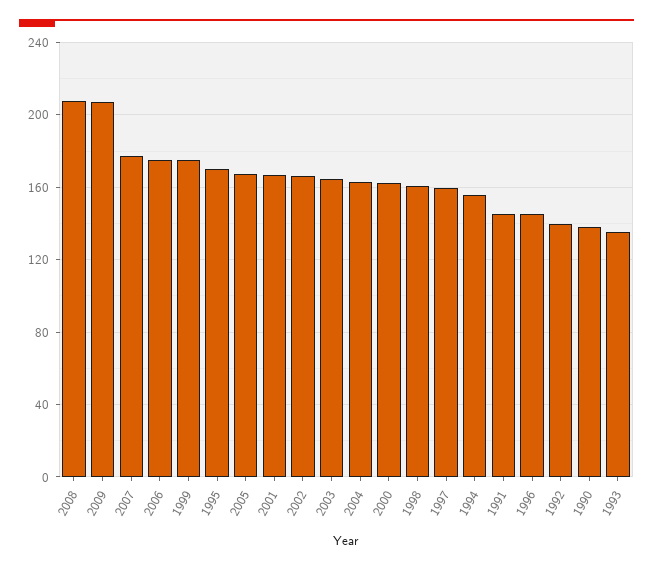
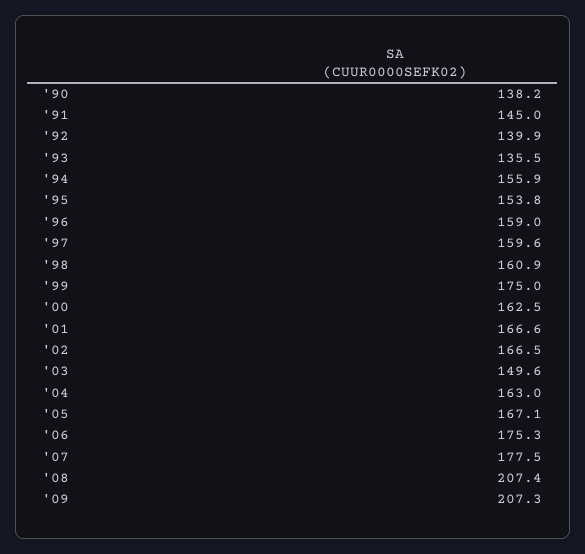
1995: 170 -> 153.8
2003: 165 -> 149.6
1996: 145 -> 159

